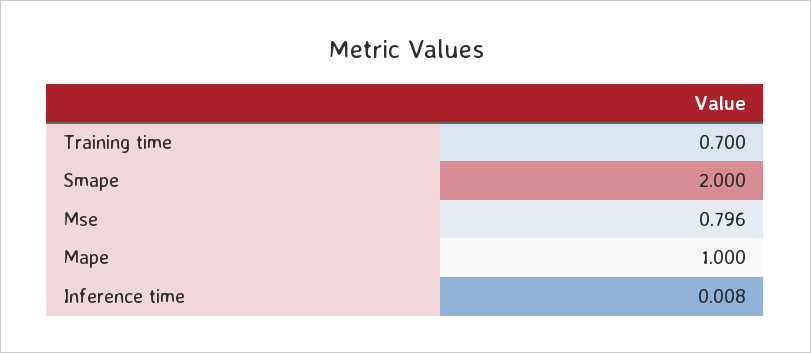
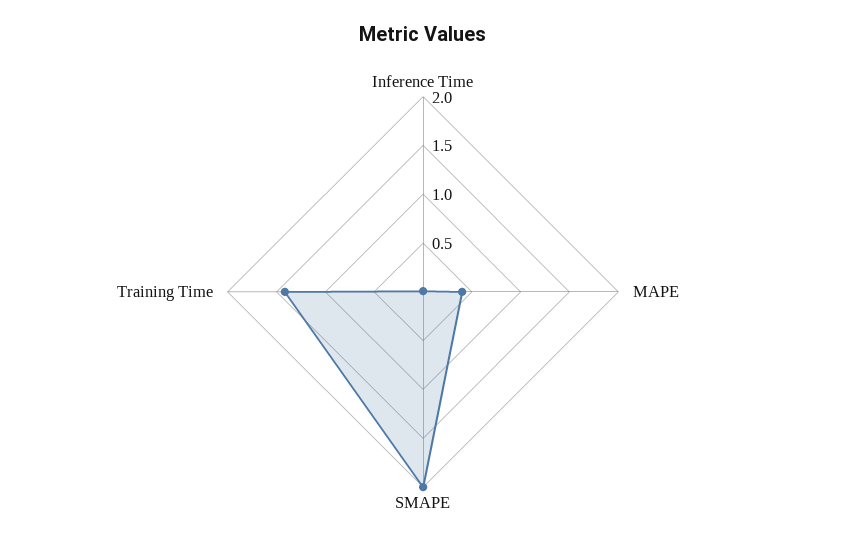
Training time: 0.7 -> 1.4
Mse: 0.796 -> none
Mape: 1 -> 0.4

